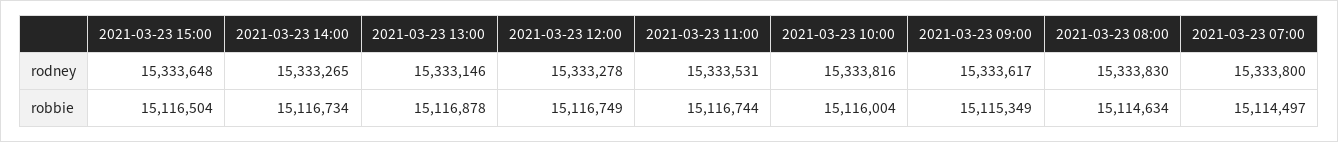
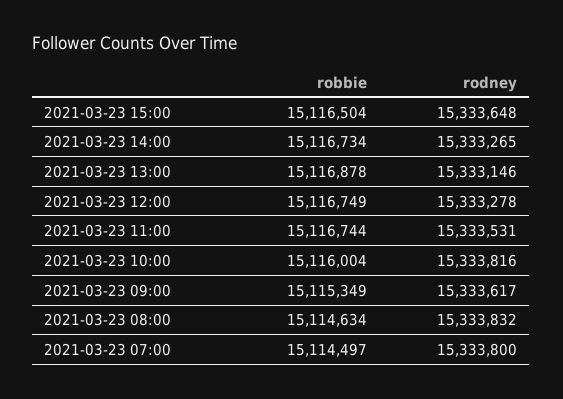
2021-03-23 08:00, rodney: 15333830 -> 15333832

